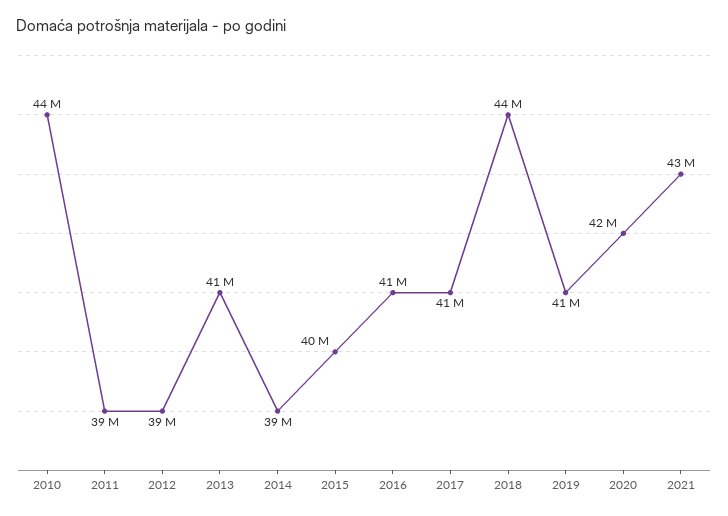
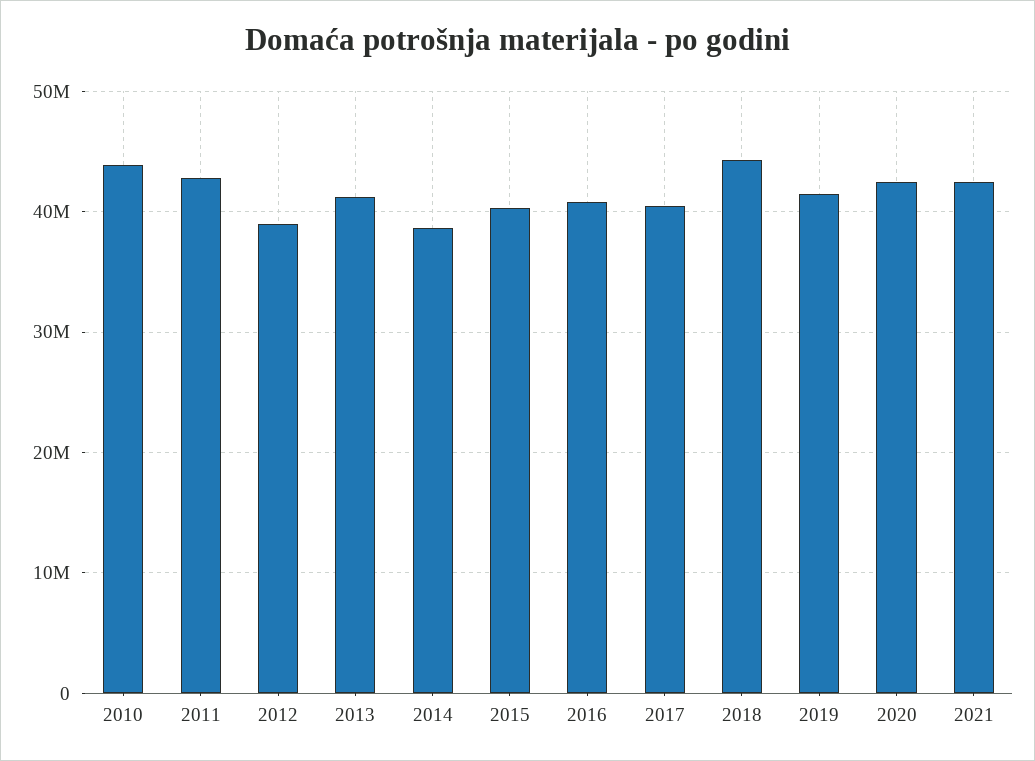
2011: 39000000 -> 43000000

